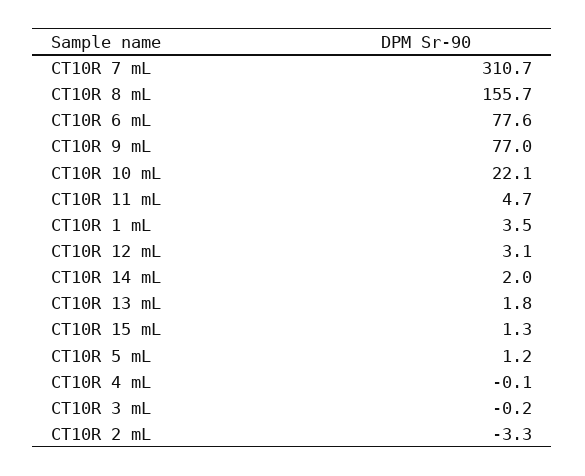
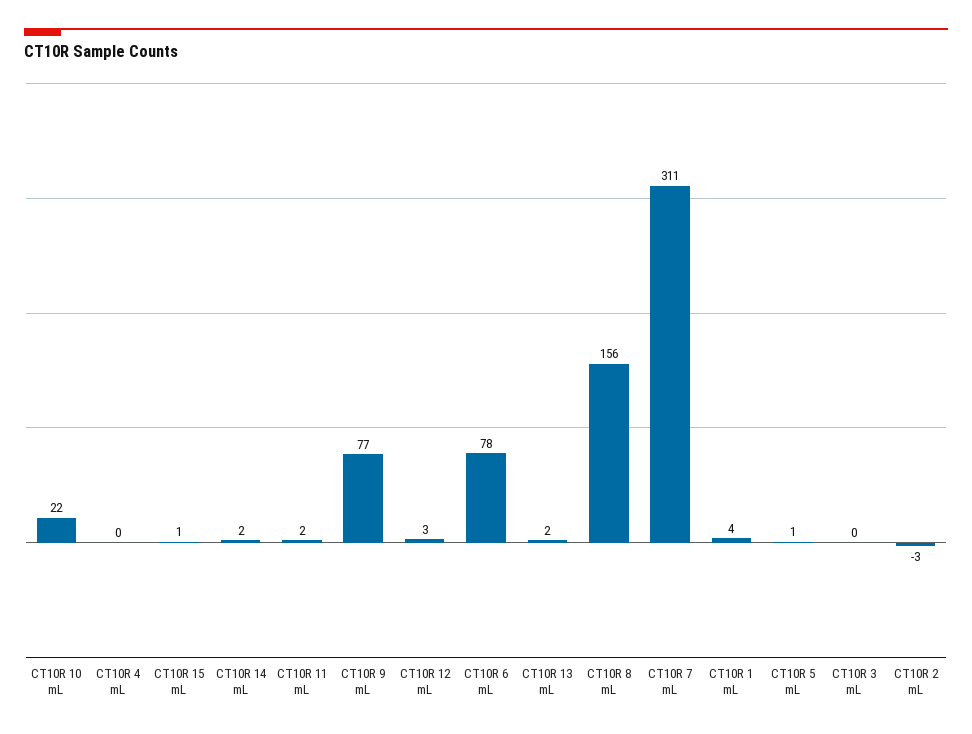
CT10R 11 mL: 4.7 -> 2

